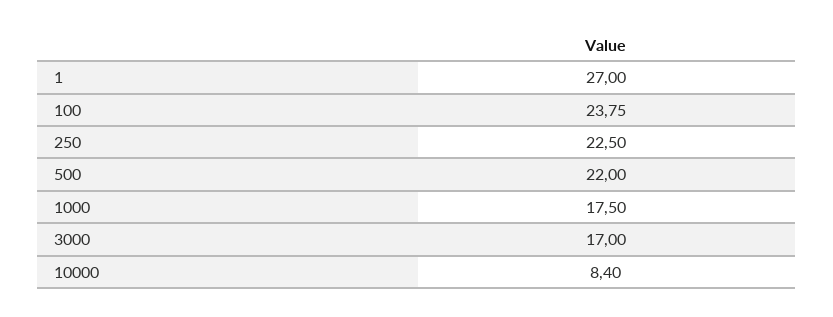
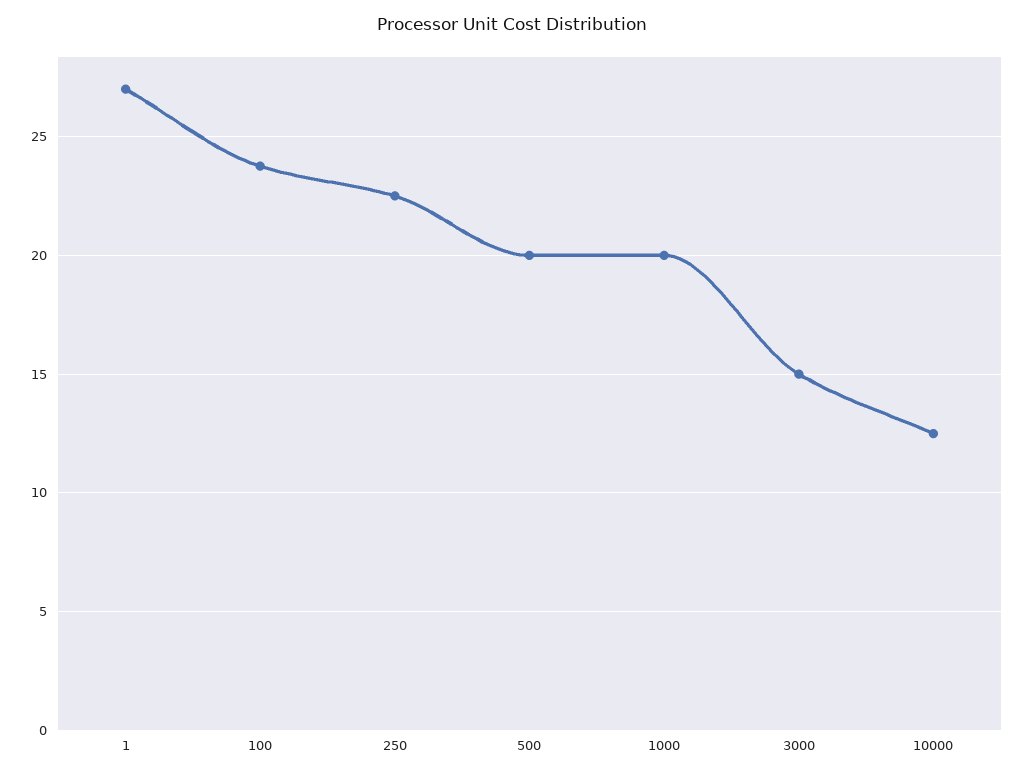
500: 22 -> 20
1000: 17.5 -> 20
3000: 17 -> 15
10000: 8.4 -> 12.5

